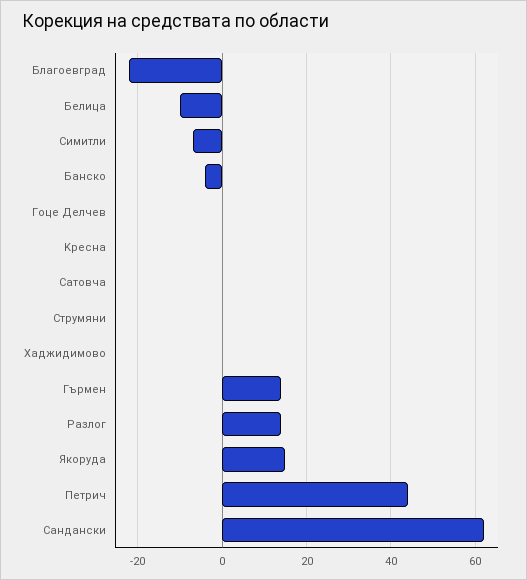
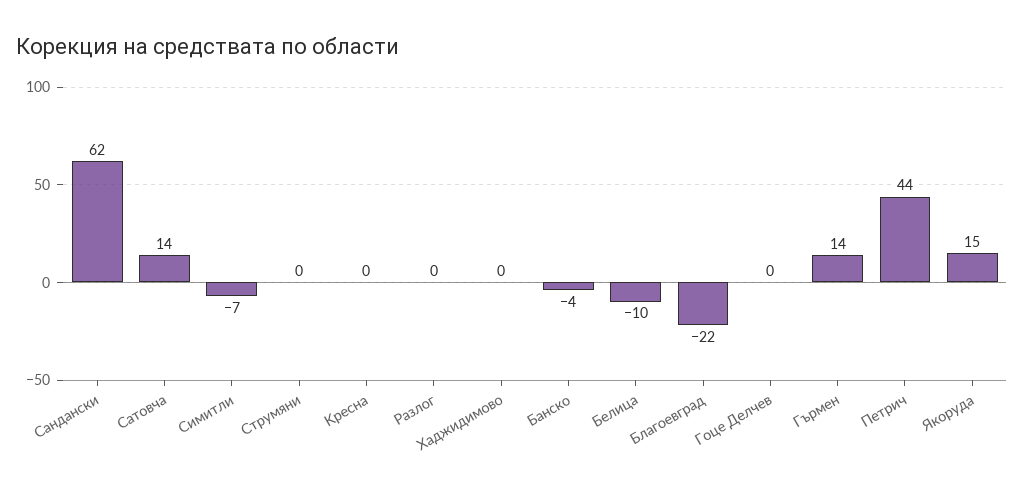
Cатовча: 0 -> 14
Pазлог: 15 -> 0

